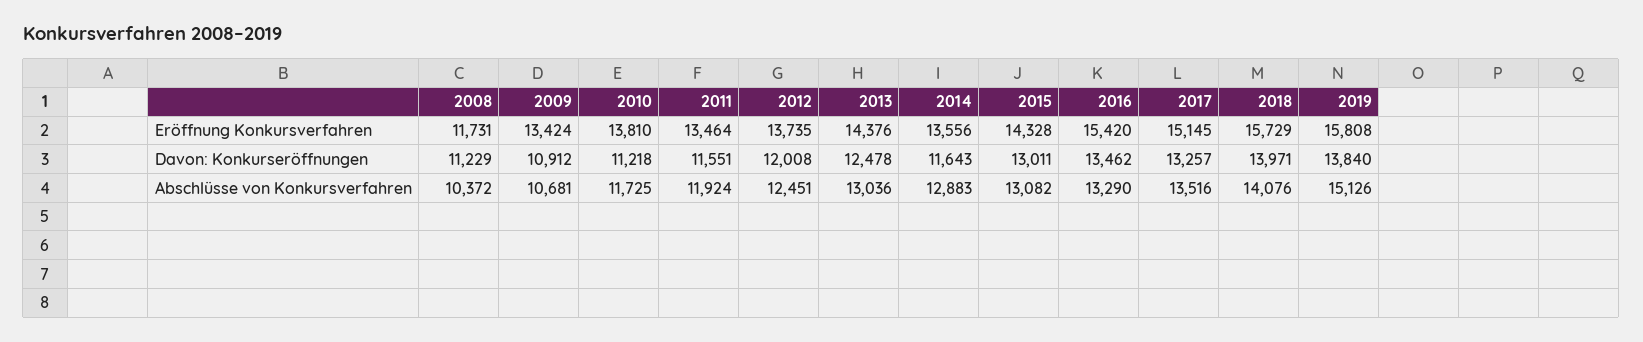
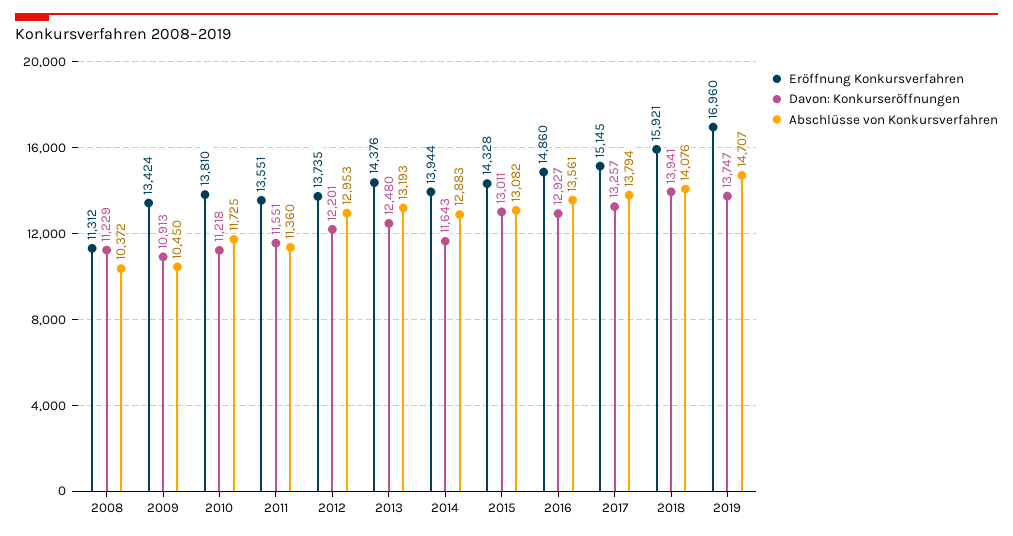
Eröffnung Konkursverfahren, 2008: 11731 -> 11312
Eröffnung Konkursverfahren, 2011: 13464 -> 13551
Eröffnung Konkursverfahren, 2014: 13556 -> 13944
Eröffnung Konkursverfahren, 2016: 15420 -> 14860
Eröffnung Konkursverfahren, 2018: 15729 -> 15921
Eröffnung Konkursverfahren, 2019: 15808 -> 16960
Davon: Konkurseröffnungen, 2009: 10912 -> 10913
Davon: Konkurseröffnungen, 2012: 12008 -> 12201
Davon: Konkurseröffnungen, 2013: 12478 -> 12480
Davon: Konkurseröffnungen, 2016: 13462 -> 12927
Davon: Konkurseröffnungen, 2018: 13971 -> 13941
Davon: Konkurseröffnungen, 2019: 13840 -> 13747
Abschlüsse von Konkursverfahren, 2009: 10681 -> 10450
Abschlüsse von Konkursverfahren, 2011: 11924 -> 11360
Abschlüsse von Konkursverfahren, 2012: 12451 -> 12953
Abschlüsse von Konkursverfahren, 2013: 13036 -> 13193
Abschlüsse von Konkursverfahren, 2016: 13290 -> 13561
Abschlüsse von Konkursverfahren, 2017: 13516 -> 13794
Abschlüsse von Konkursverfahren, 2019: 15126 -> 14707

